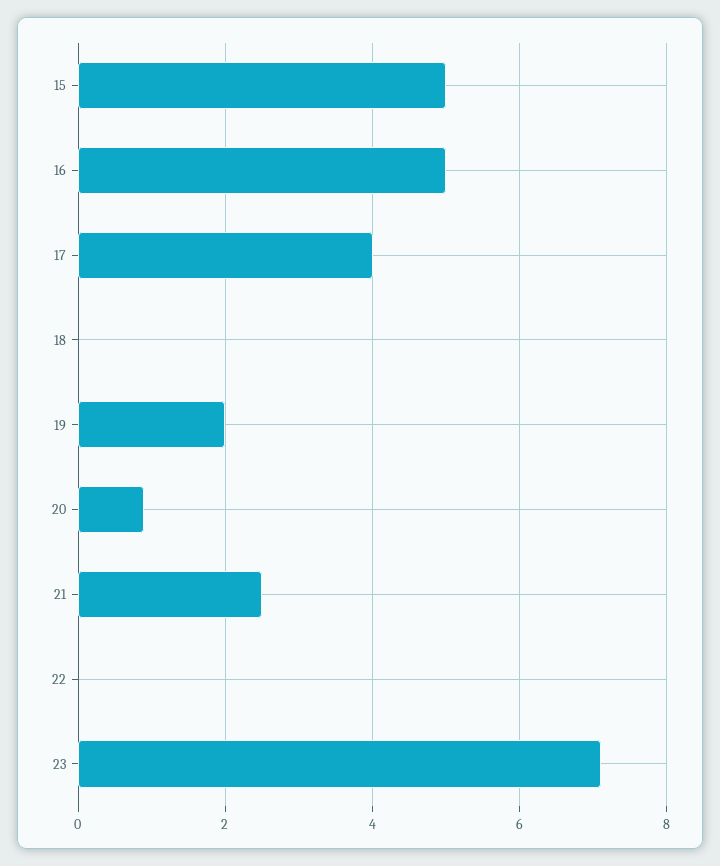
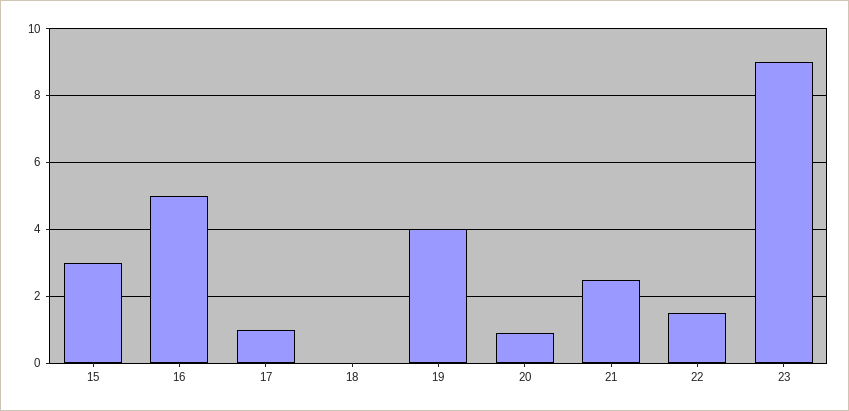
15: 5 -> 3
17: 4 -> 1
19: 2 -> 4
22: 0 -> 1.5
23: 7 -> 9

